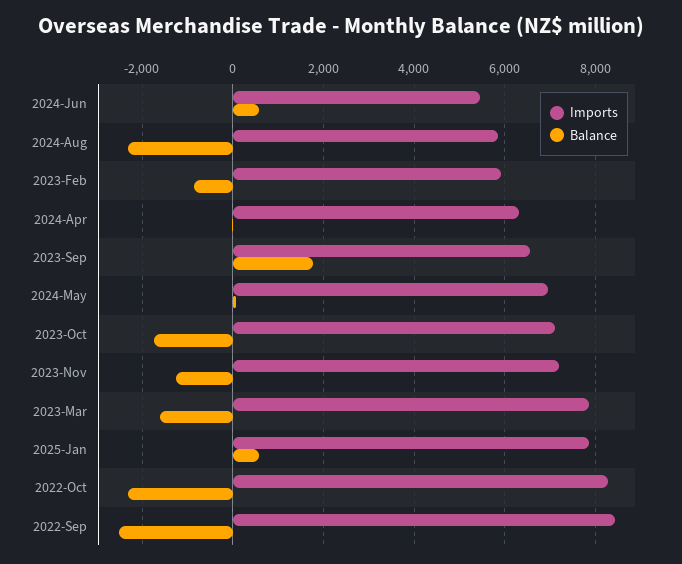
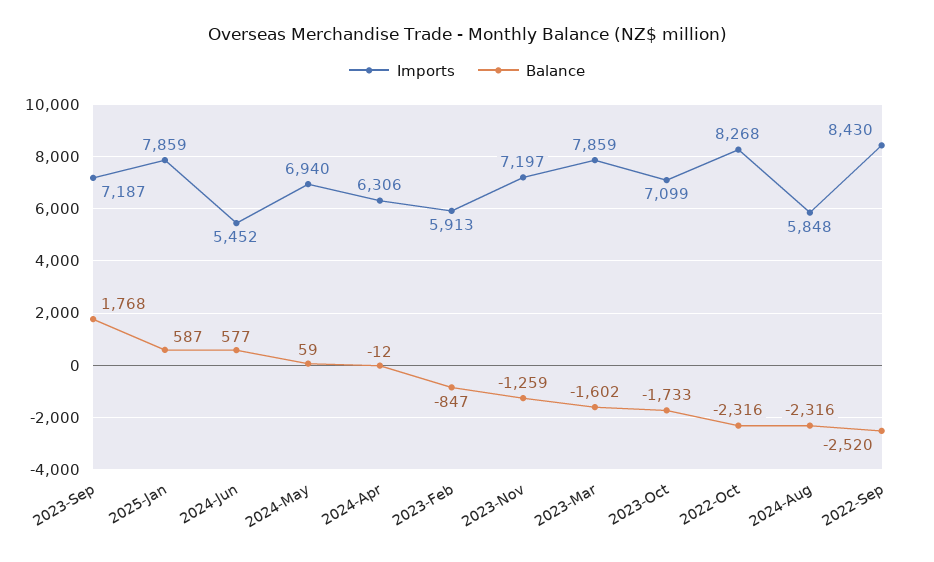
Imports, 2023-Sep: 6600 -> 7187

